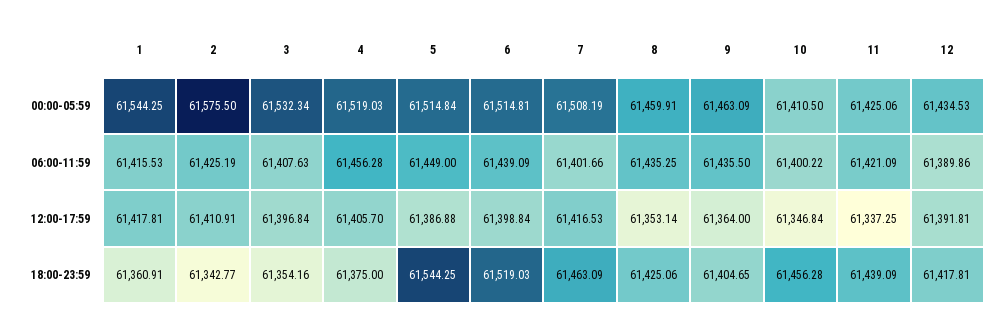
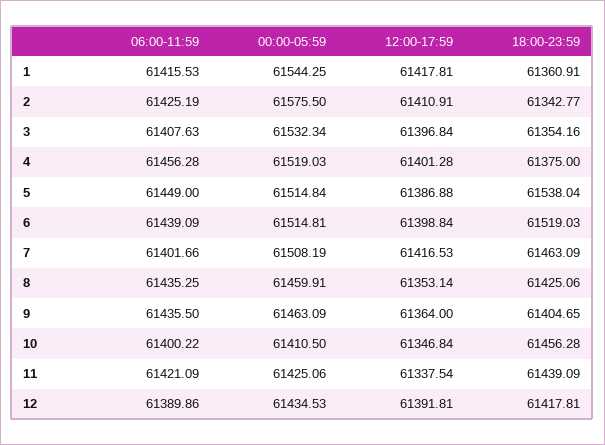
4, 12:00-17:59: 61405.7 -> 61401.28
11, 12:00-17:59: 61337.25 -> 61337.54
5, 18:00-23:59: 61544.25 -> 61538.04

